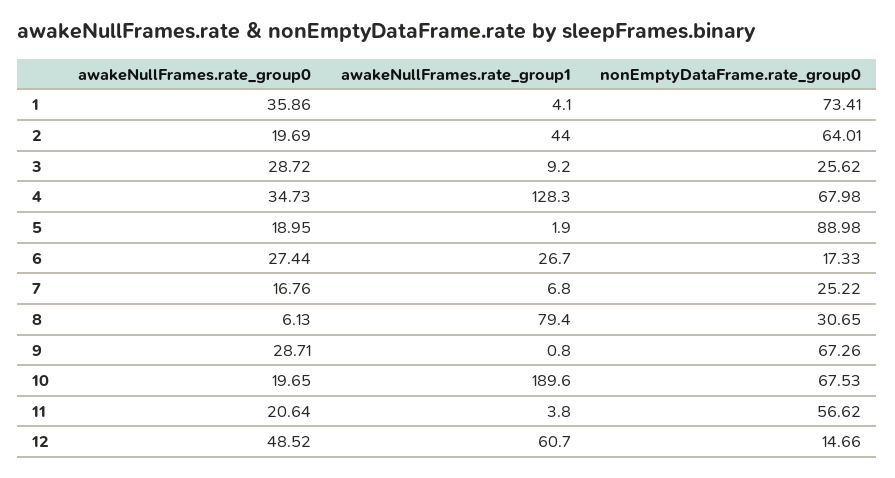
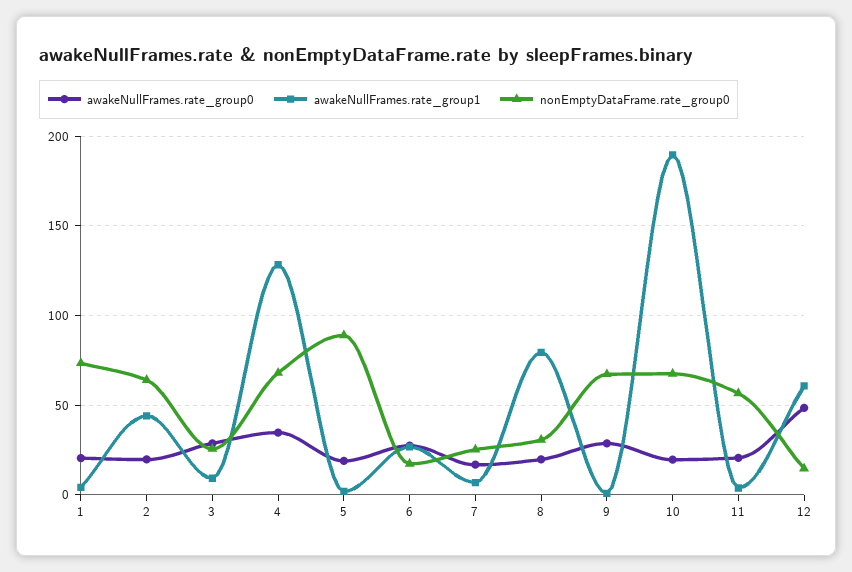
awakeNullFrames.rate_group0, 1: 35.86 -> 20
awakeNullFrames.rate_group0, 8: 6.13 -> 20

